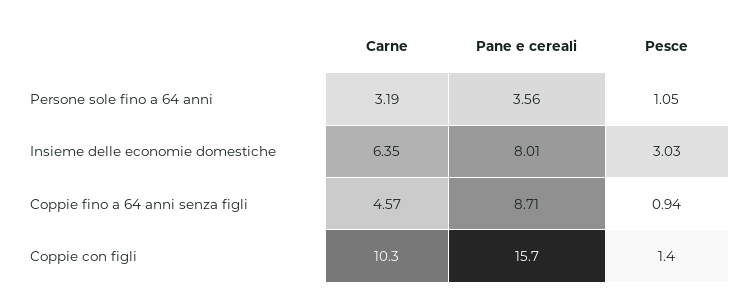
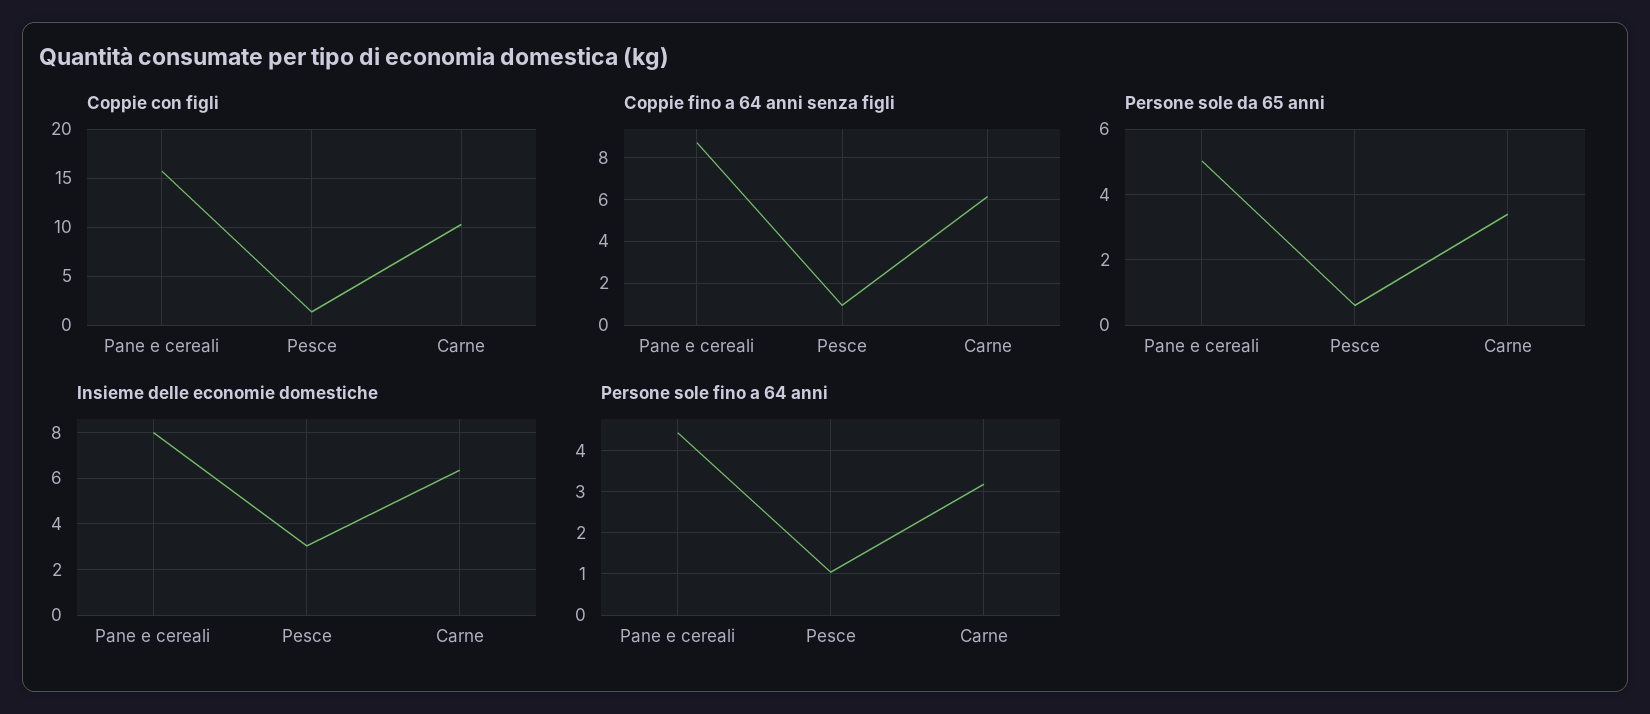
Persone sole fino a 64 anni, Pane e cereali: 3.56 -> 4.4
Coppie fino a 64 anni senza figli, Carne: 4.57 -> 6
Persone sole da 65 anni, Pane e cereali: none -> 5
Persone sole da 65 anni, Pesce: none -> 0.6
Persone sole da 65 anni, Carne: none -> 3.4

